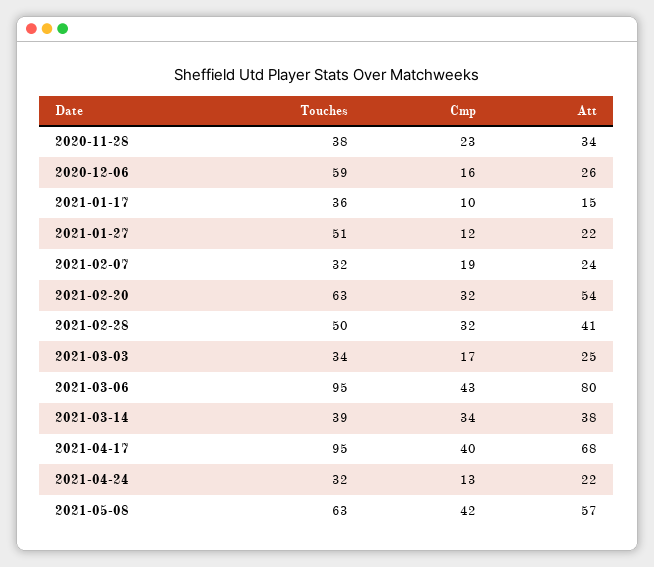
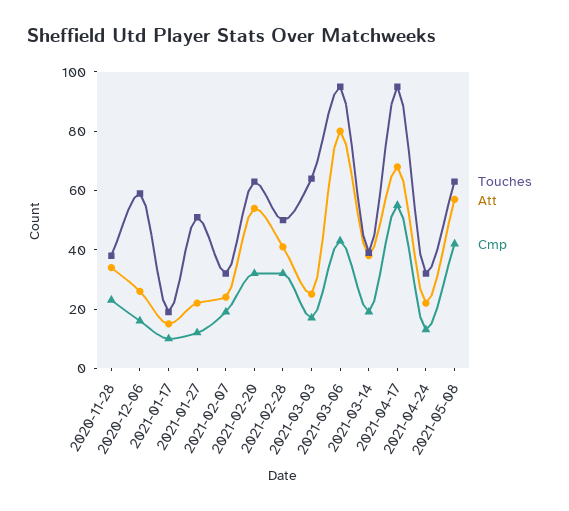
Touches, 2021-01-17: 36 -> 20
Touches, 2021-03-03: 34 -> 65
Cmp, 2021-03-14: 34 -> 20
Cmp, 2021-04-17: 40 -> 55

